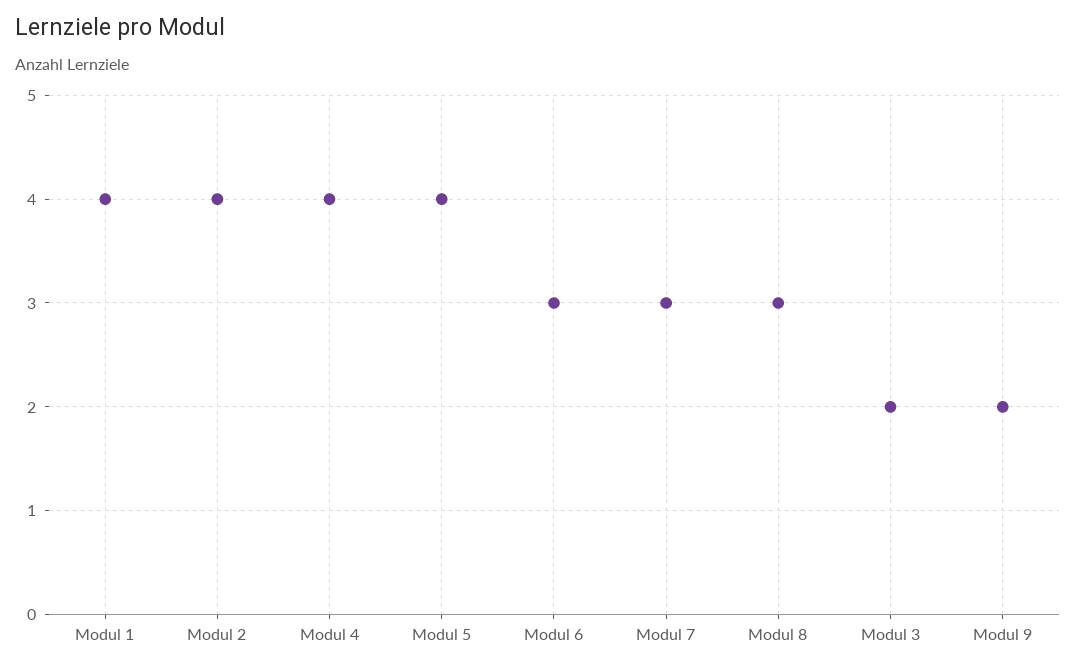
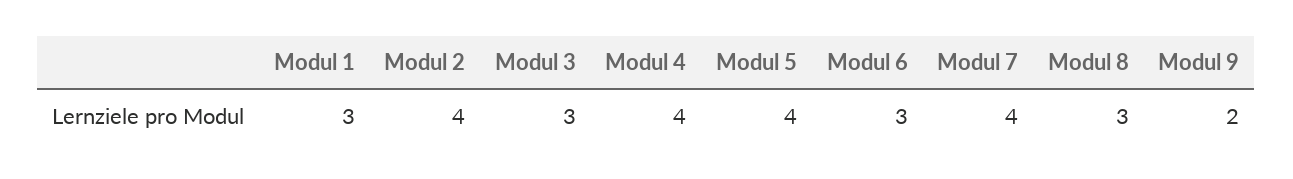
Modul 1: 4 -> 3
Modul 7: 3 -> 4
Modul 3: 2 -> 3

